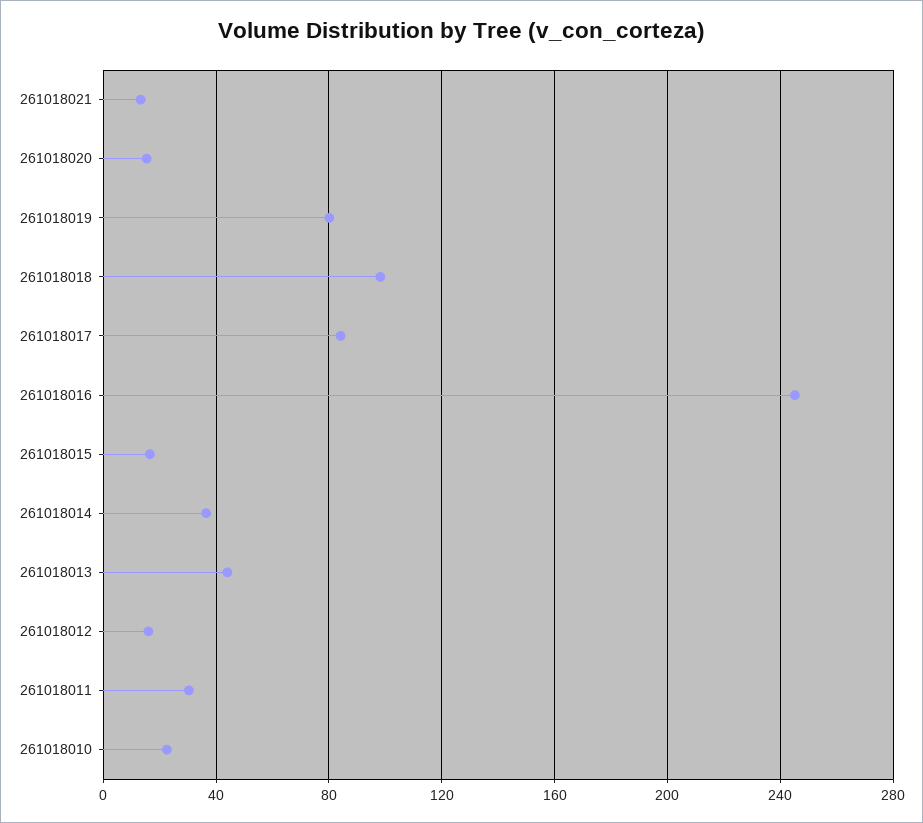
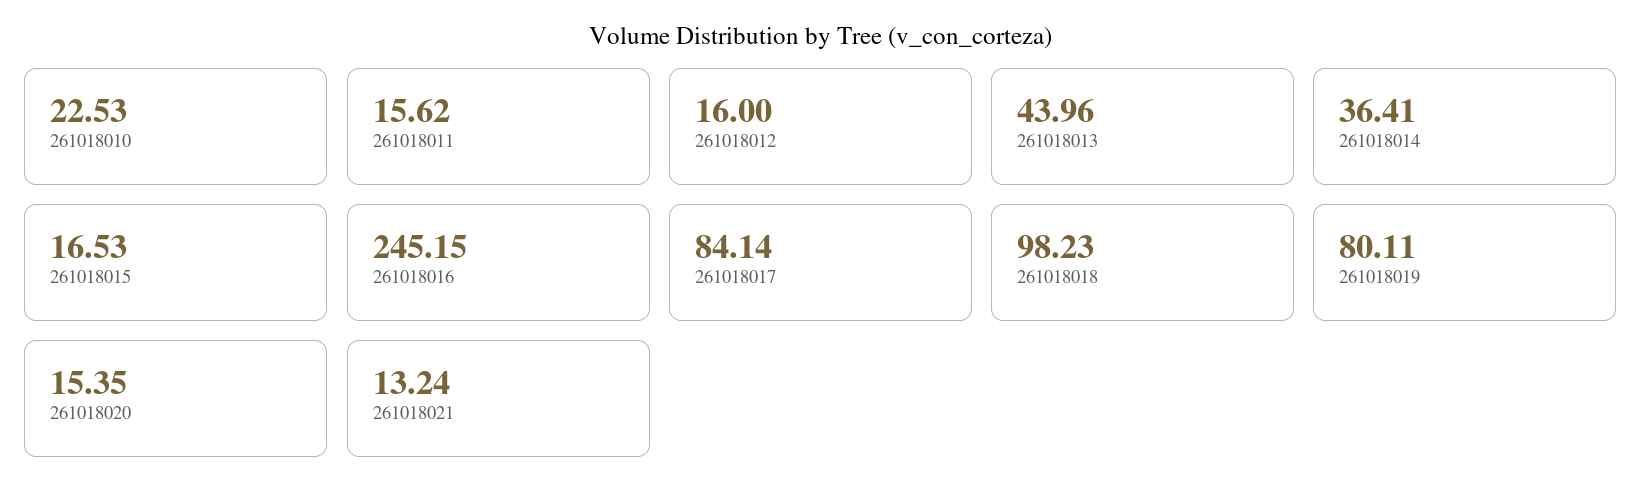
261018011: 30 -> 15.62

